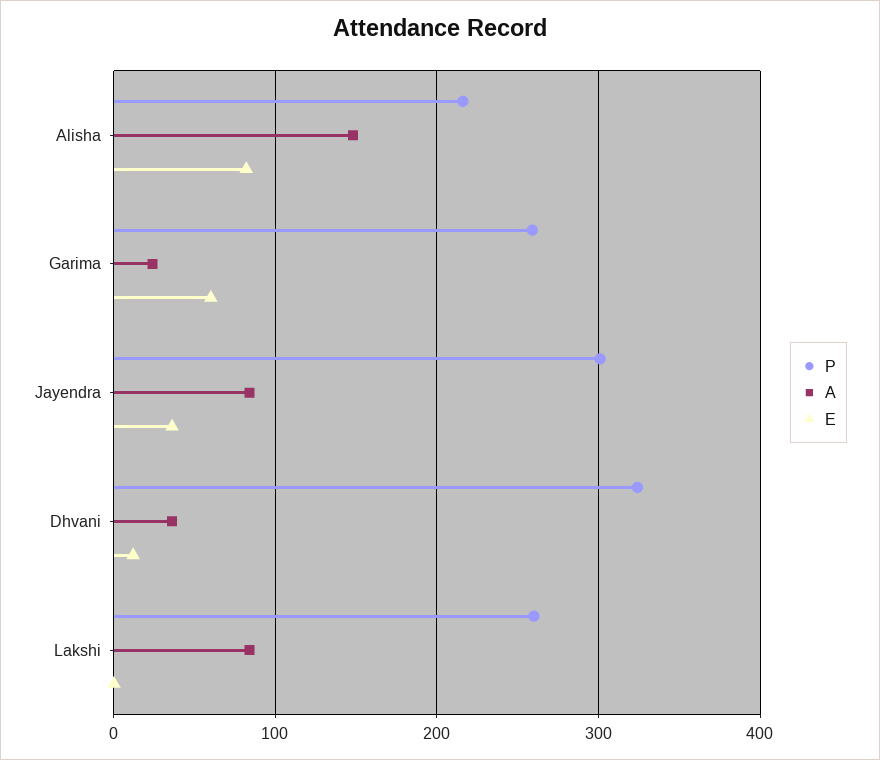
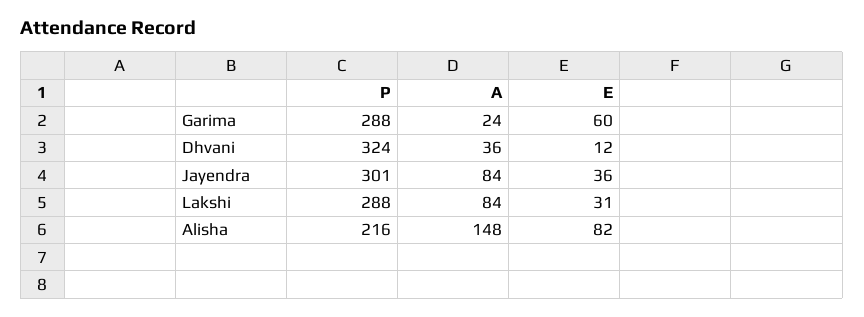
P, Garima: 260 -> 288
P, Lakshi: 260 -> 288
E, Lakshi: 0 -> 31

